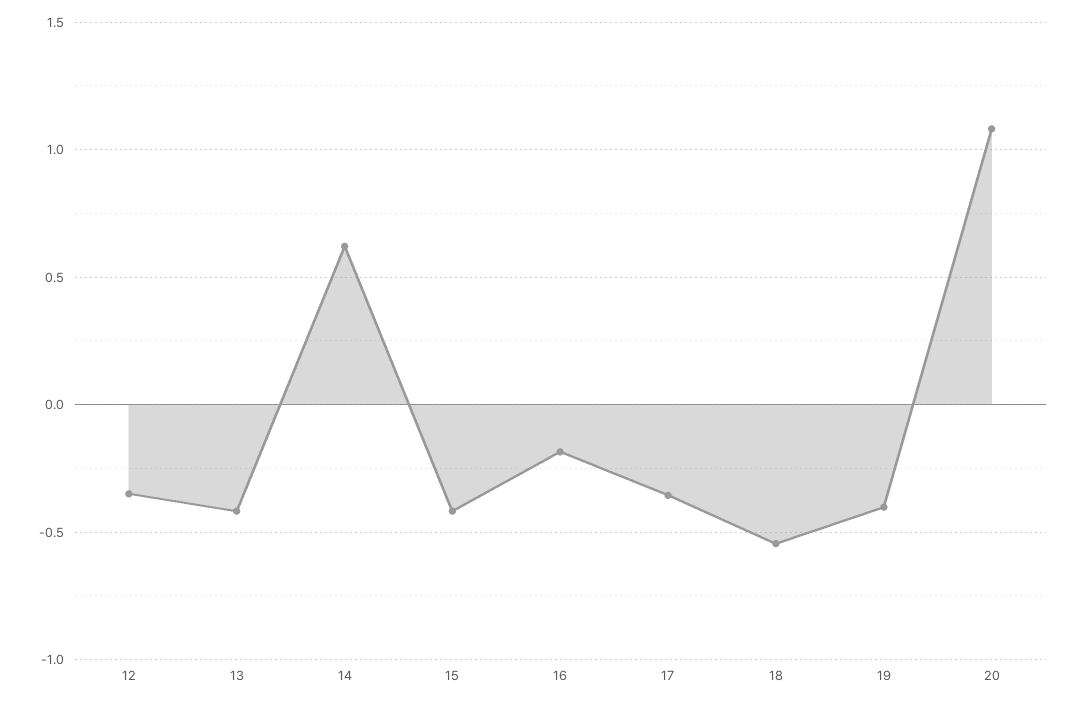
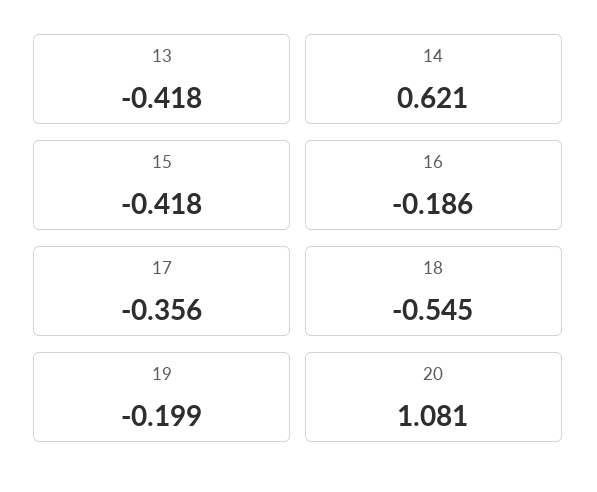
12: -0.35 -> none
19: -0.4 -> -0.199

